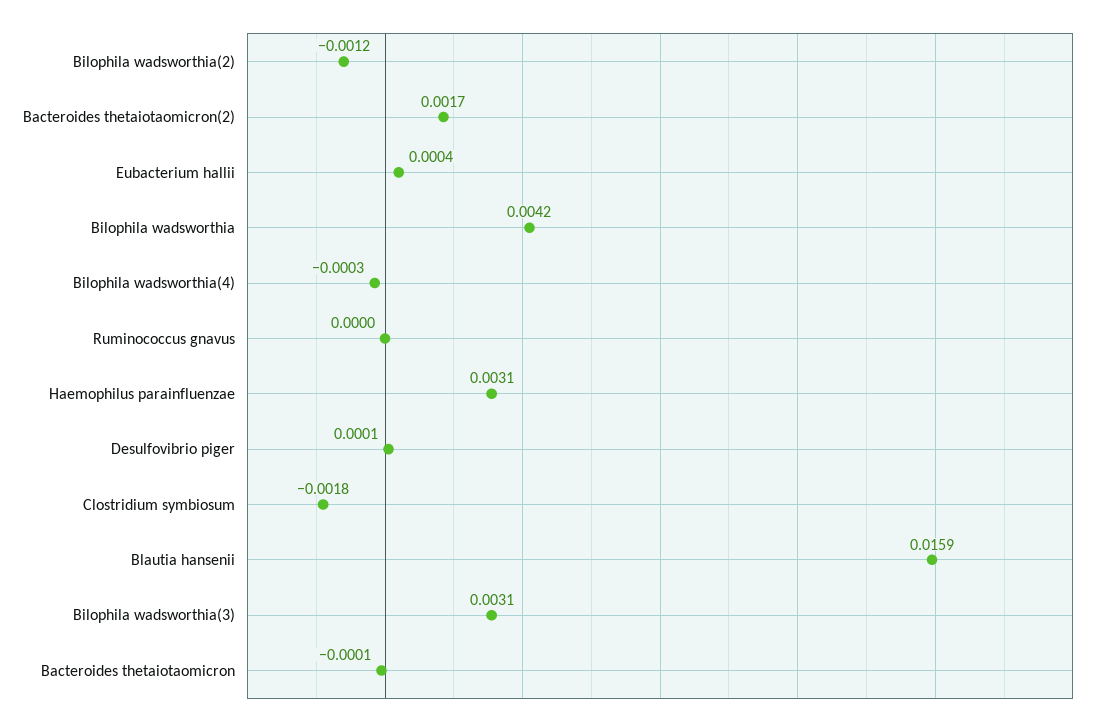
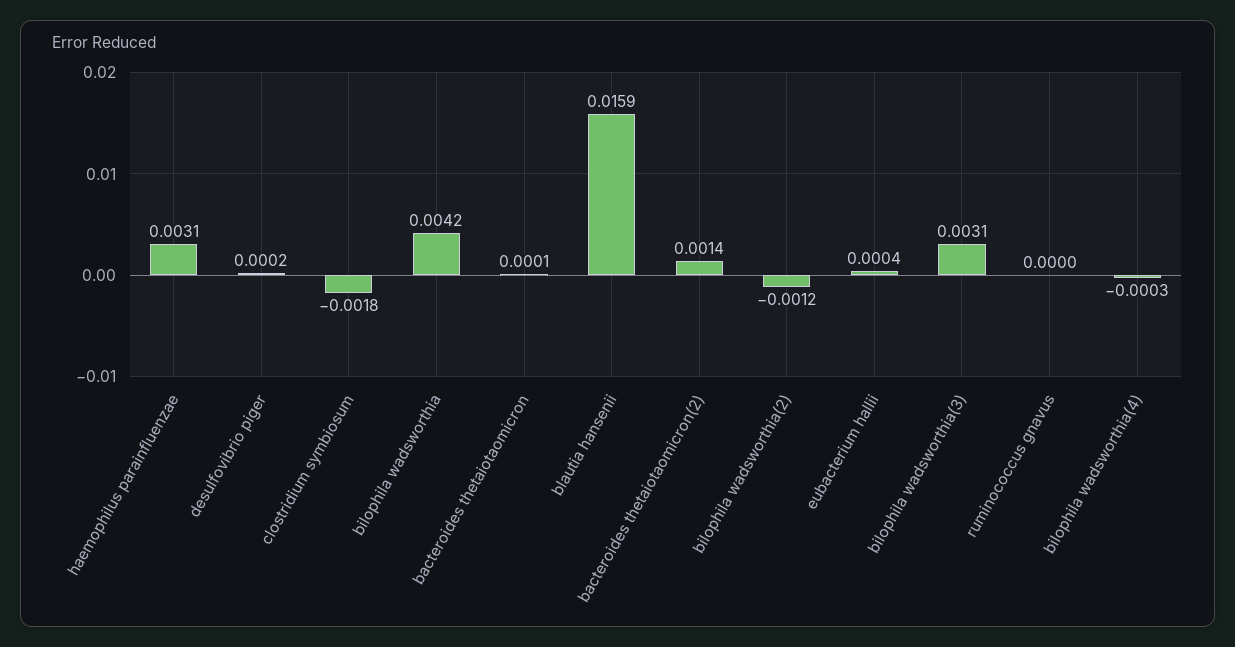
Bacteroides thetaiotaomicron(2): 0.0017 -> 0.0014
Desulfovibrio piger: 0.0001 -> 0.0002
Bacteroides thetaiotaomicron: -0.0001 -> 0.0001

